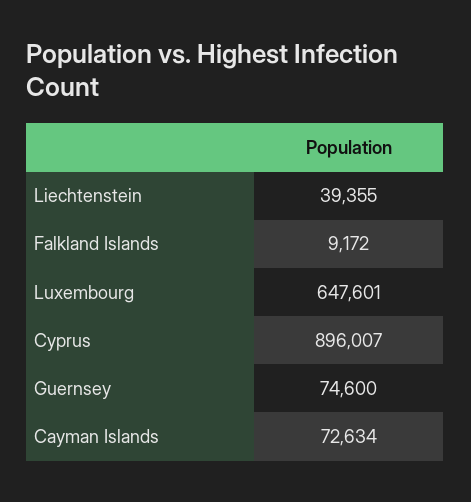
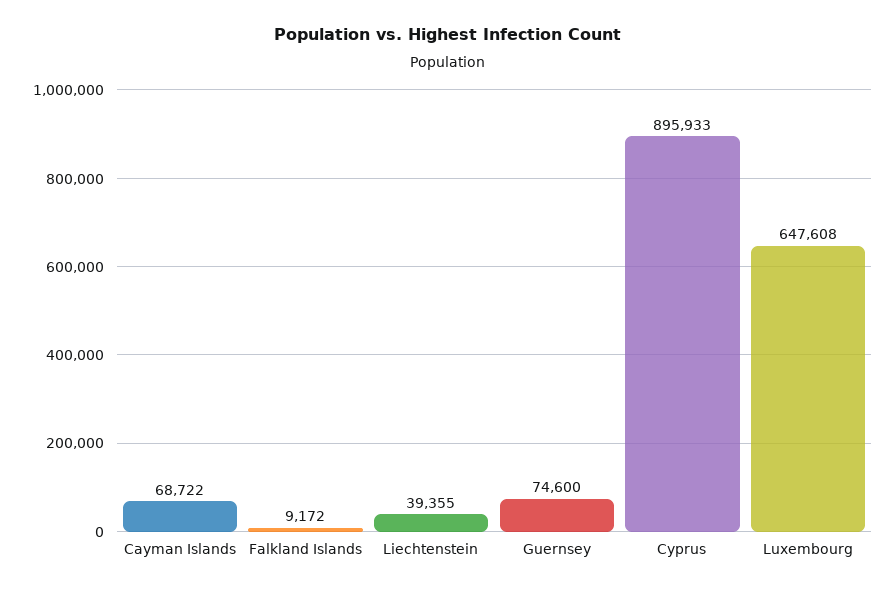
Luxembourg: 647601 -> 647608
Cyprus: 896007 -> 895933
Cayman Islands: 72634 -> 68722

